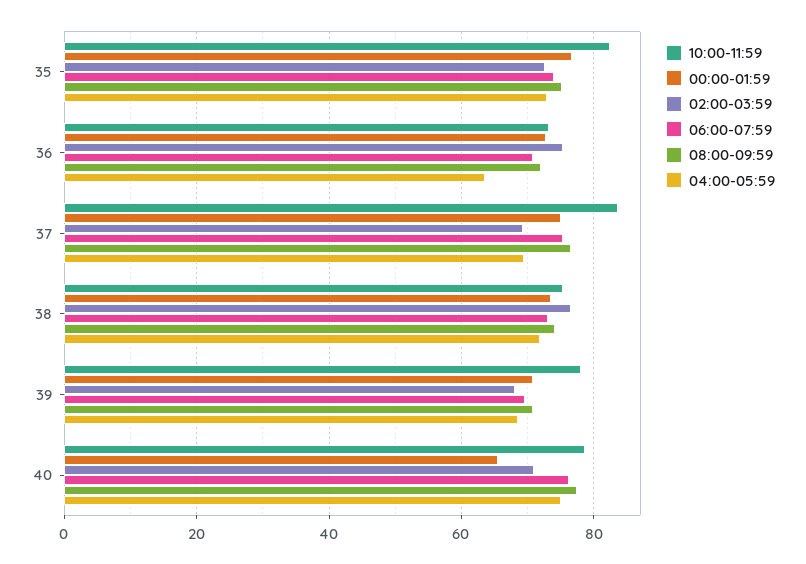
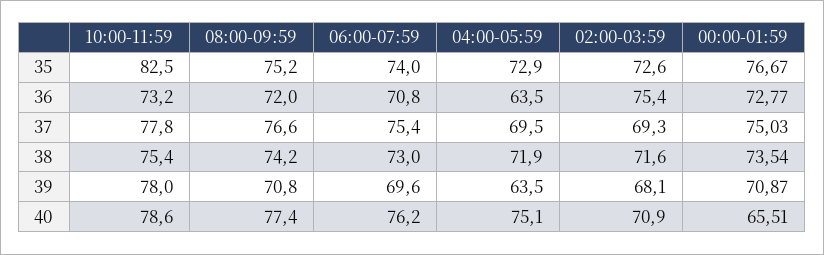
10:00-11:59, 37: 84 -> 77.8
02:00-03:59, 38: 76 -> 71.6
04:00-05:59, 39: 68 -> 63.5

